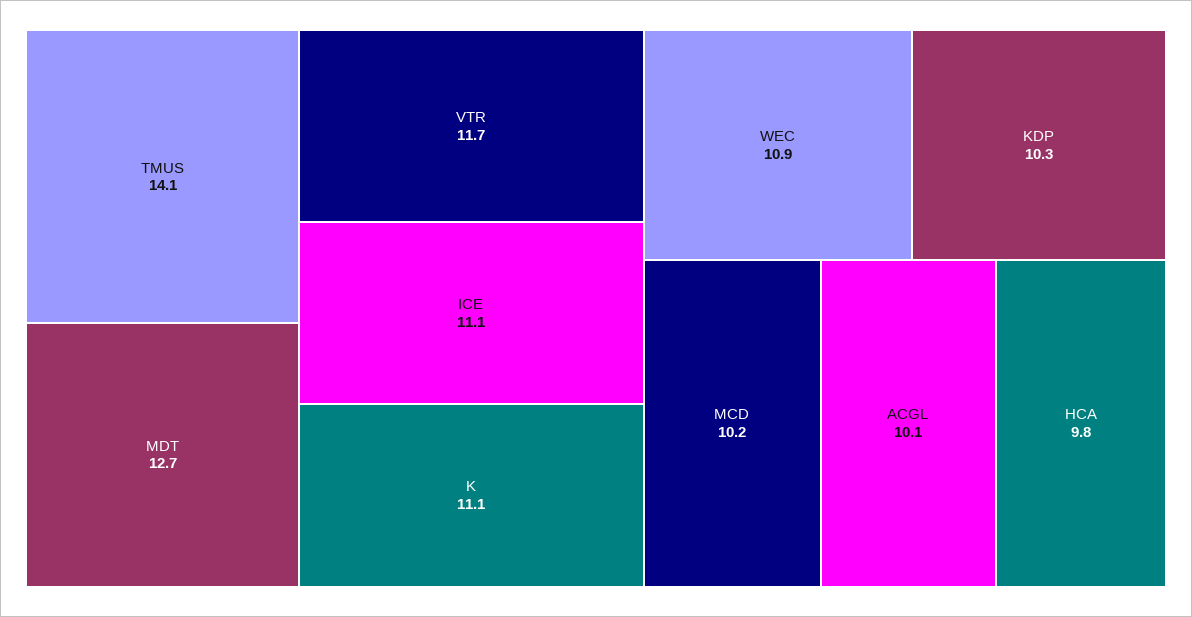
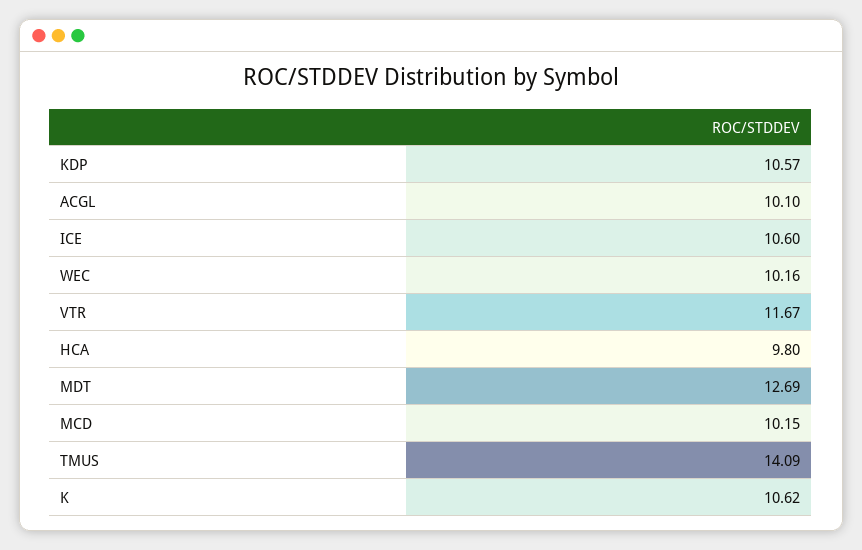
ICE: 11.1 -> 10.6
K: 11.1 -> 10.62
WEC: 10.9 -> 10.16
KDP: 10.3 -> 10.57

